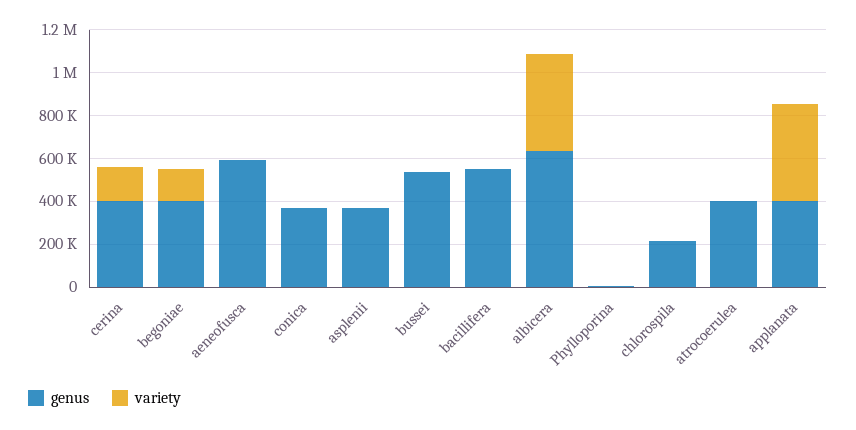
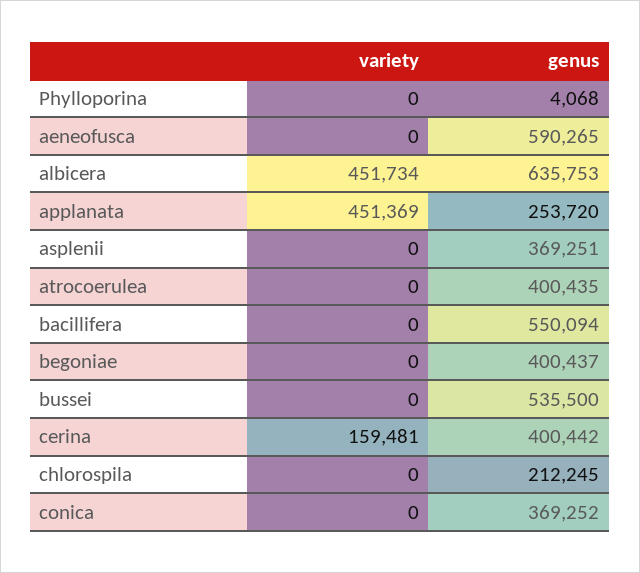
variety, begoniae: 150000 -> 0
genus, applanata: 400000 -> 253720

